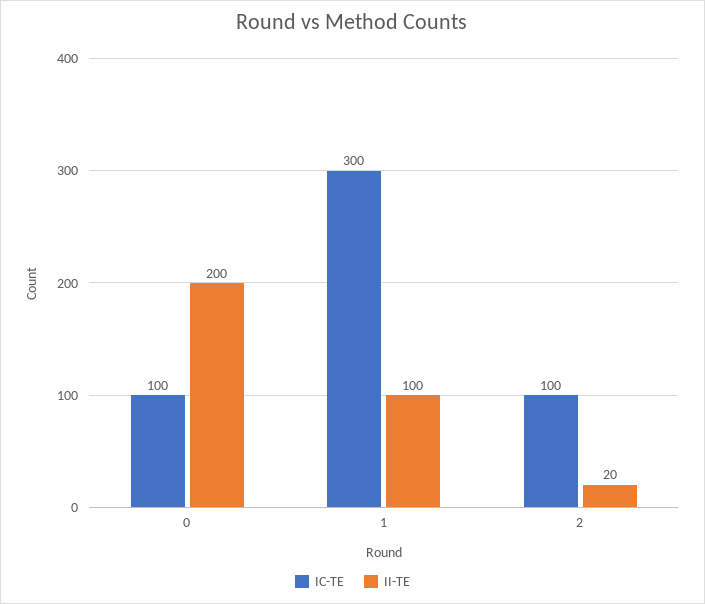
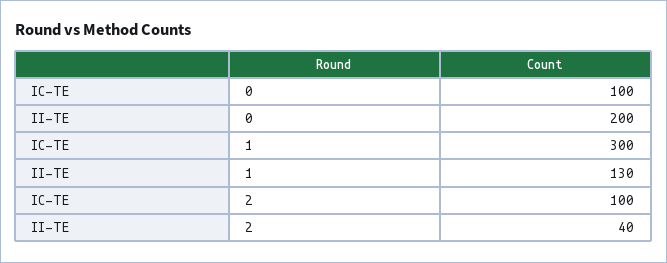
II-TE, 1: 100 -> 130
II-TE, 2: 20 -> 40

